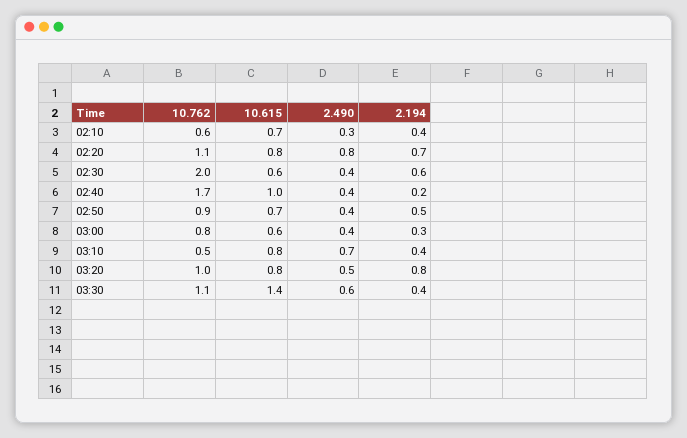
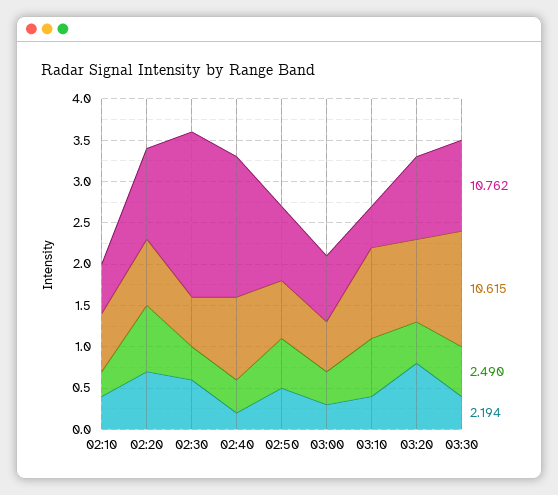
2.490, 02:50: 0.4 -> 0.6
10.615, 03:10: 0.8 -> 1.1
10.615, 03:20: 0.8 -> 1

